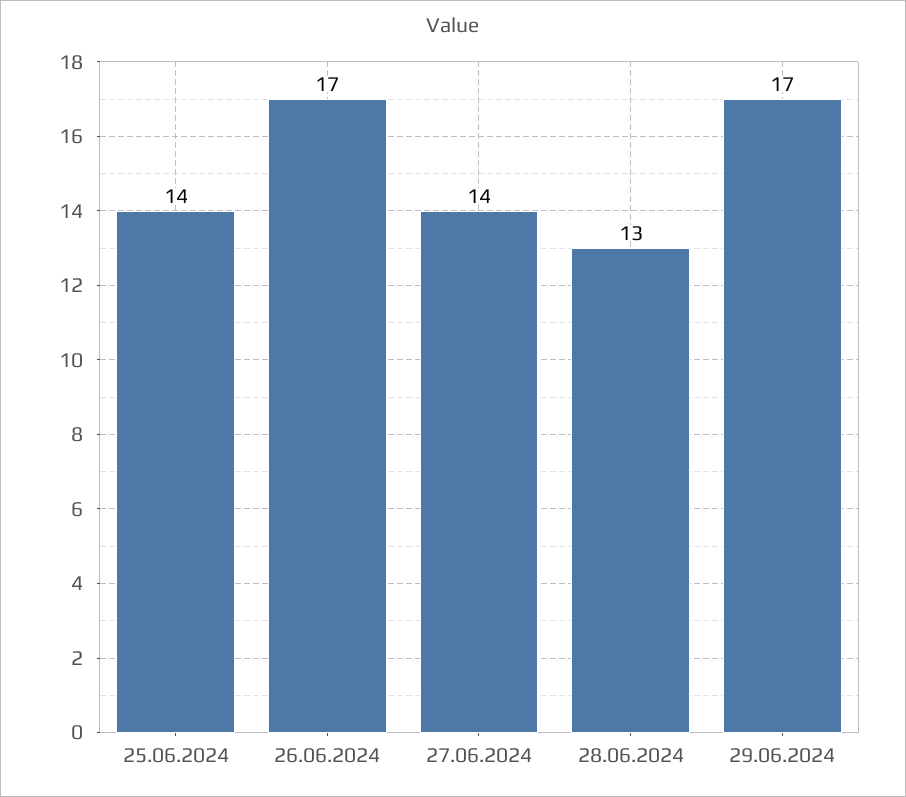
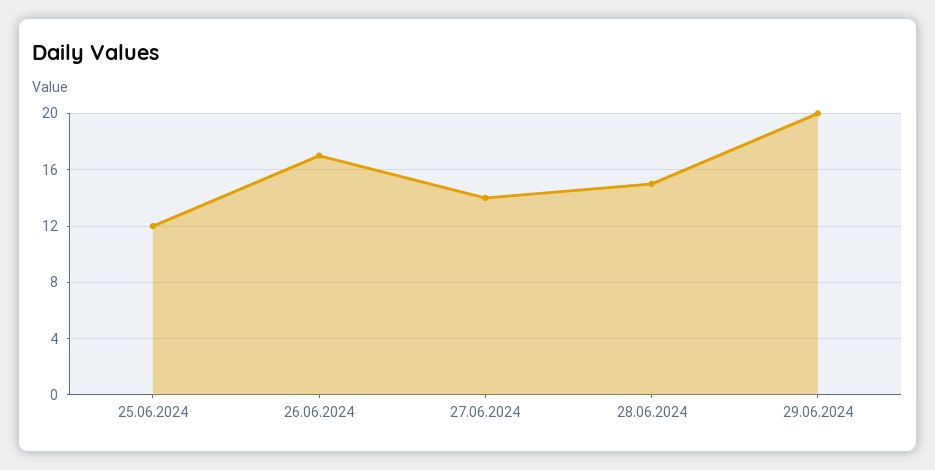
25.06.2024: 14 -> 12
28.06.2024: 13 -> 15
29.06.2024: 17 -> 20

